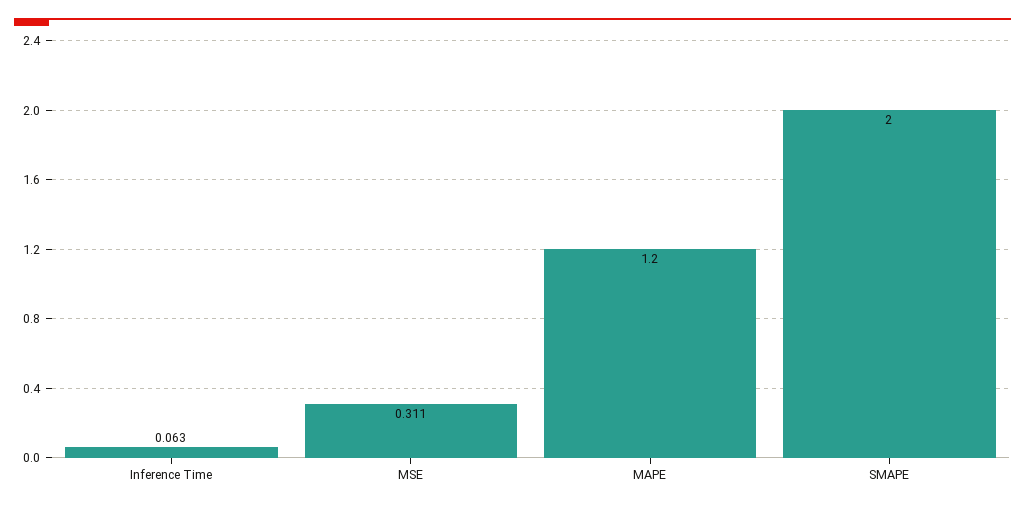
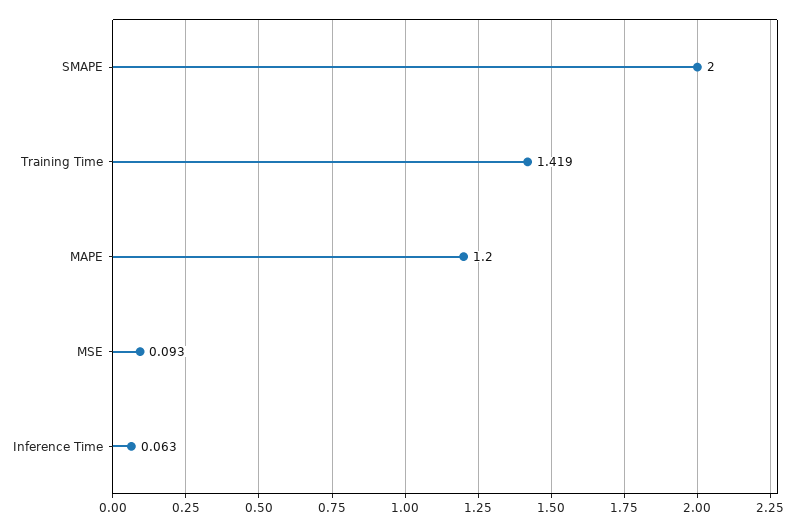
MSE: 0.311 -> 0.093
Training Time: none -> 1.419

